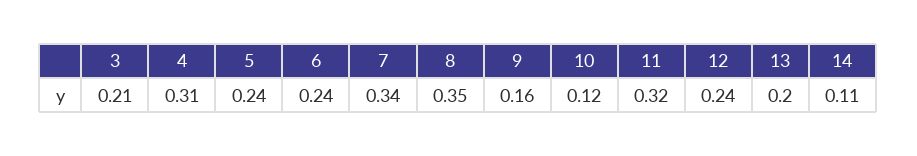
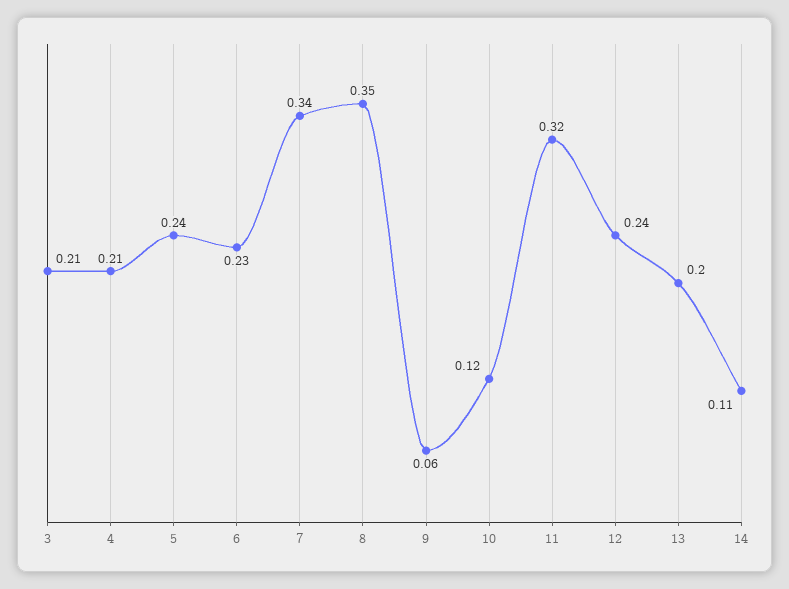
4: 0.31 -> 0.21
6: 0.24 -> 0.23
9: 0.16 -> 0.06

